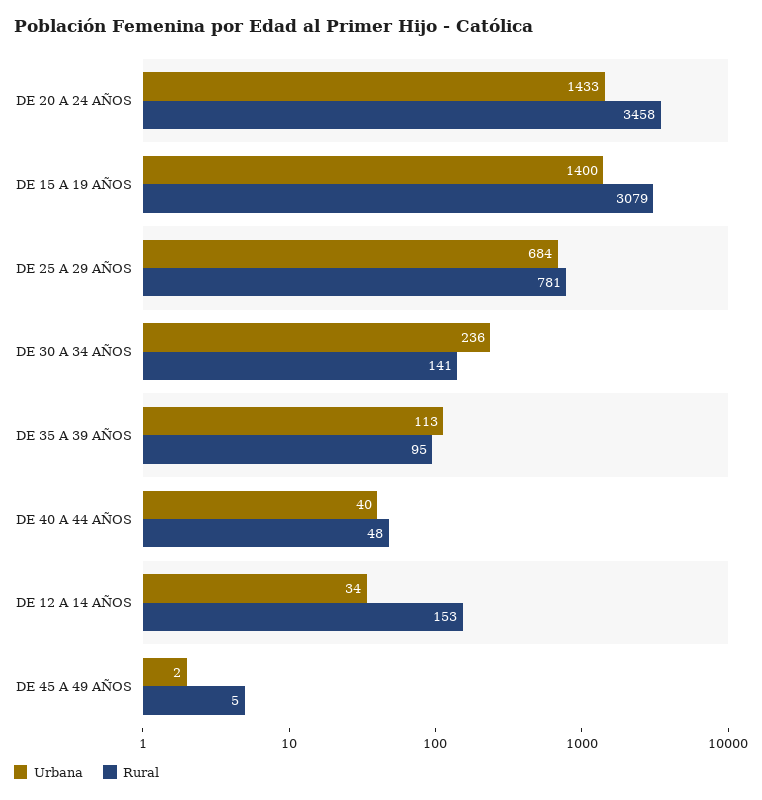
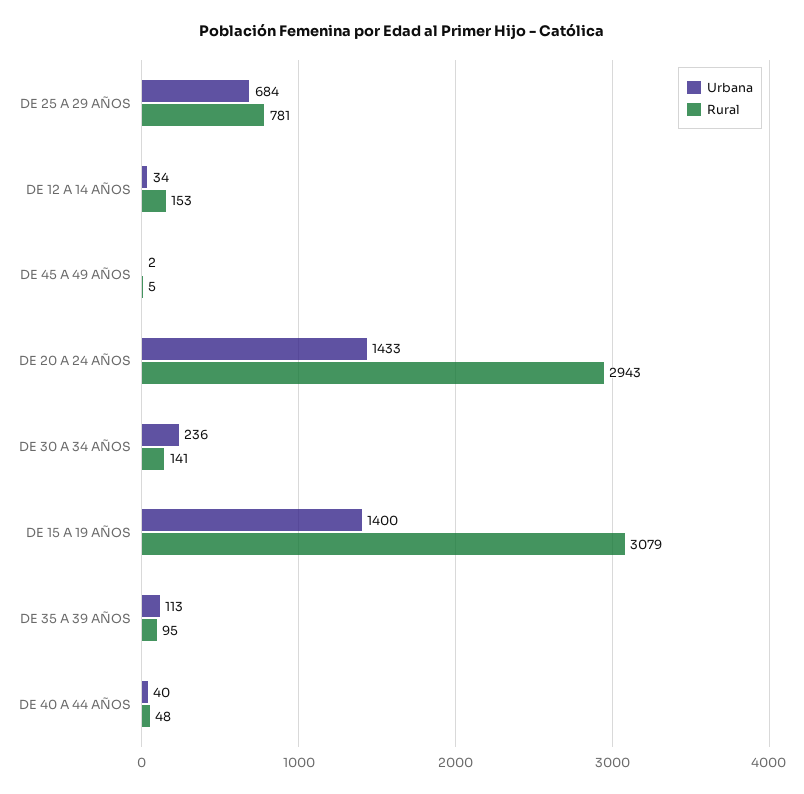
Rural, DE 20 A 24 AÑOS: 3458 -> 2943

